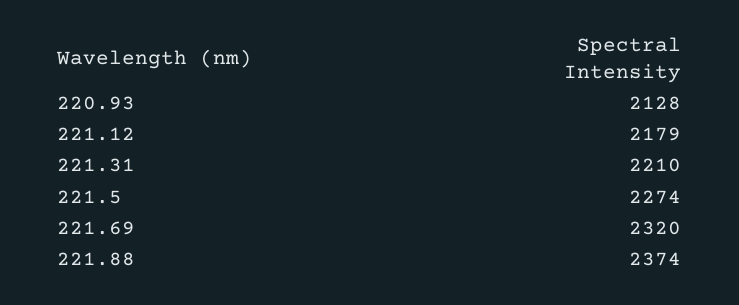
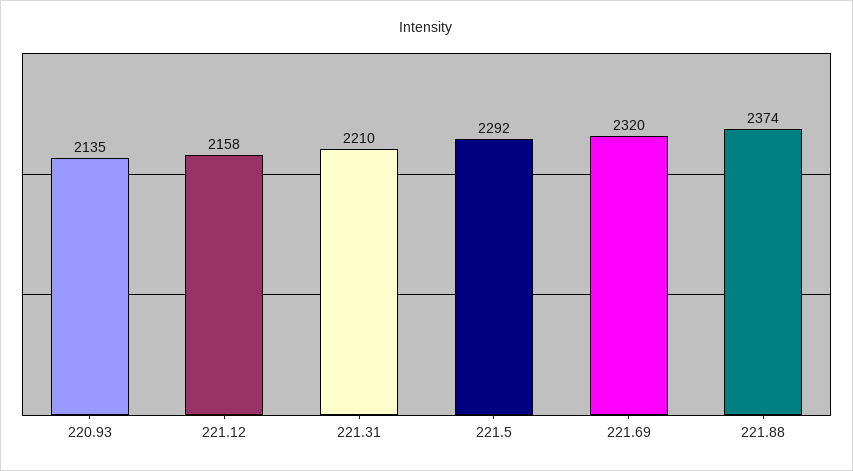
220.93: 2128 -> 2135
221.12: 2179 -> 2158
221.5: 2274 -> 2292

